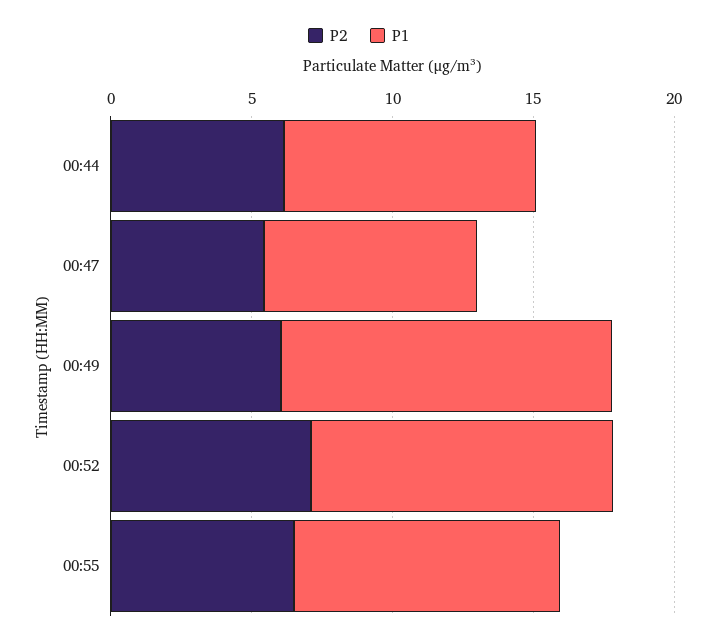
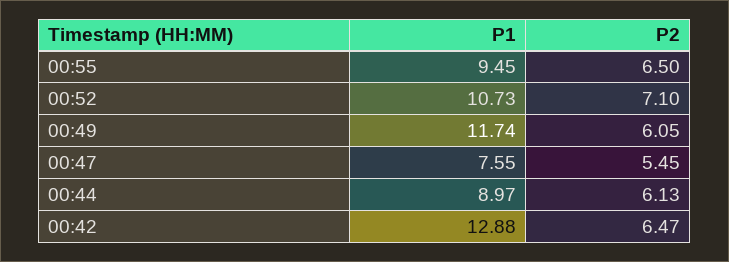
P1, 00:42: none -> 12.88
P2, 00:42: none -> 6.47

